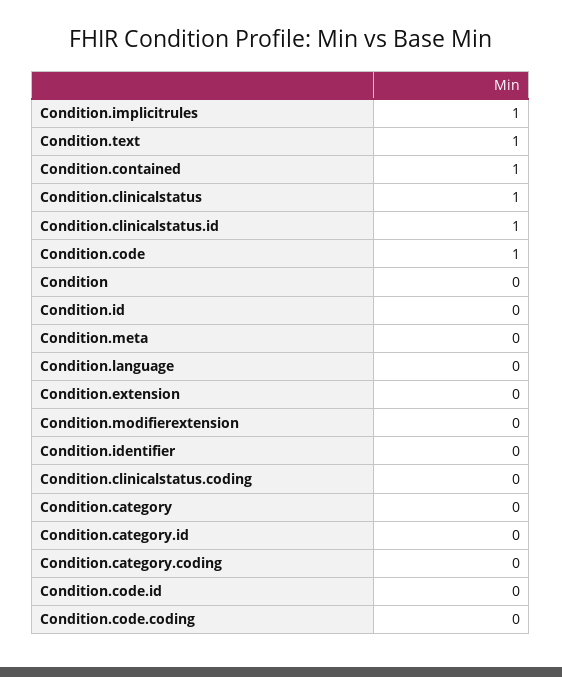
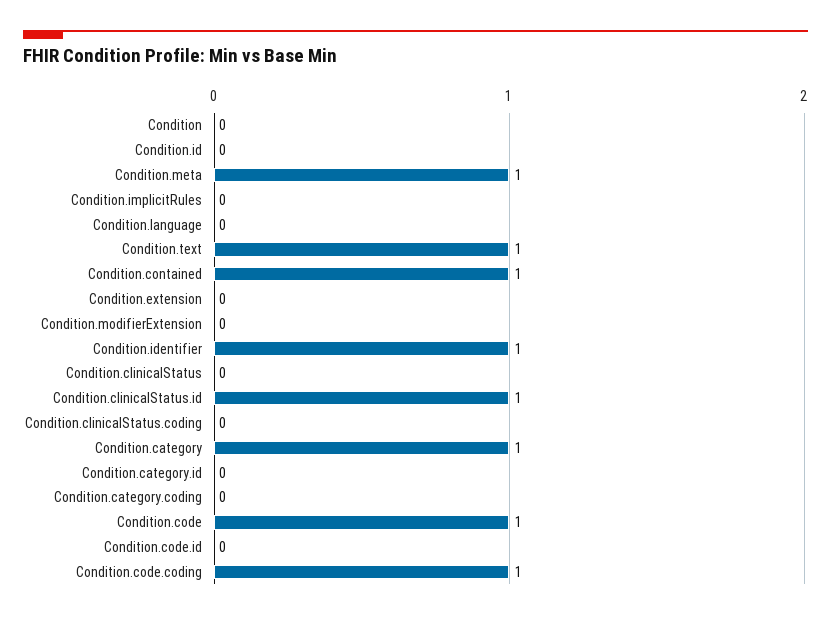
Condition.implicitrules: 1 -> 0
Condition.clinicalstatus: 1 -> 0
Condition.meta: 0 -> 1
Condition.identifier: 0 -> 1
Condition.category: 0 -> 1
Condition.code.coding: 0 -> 1

